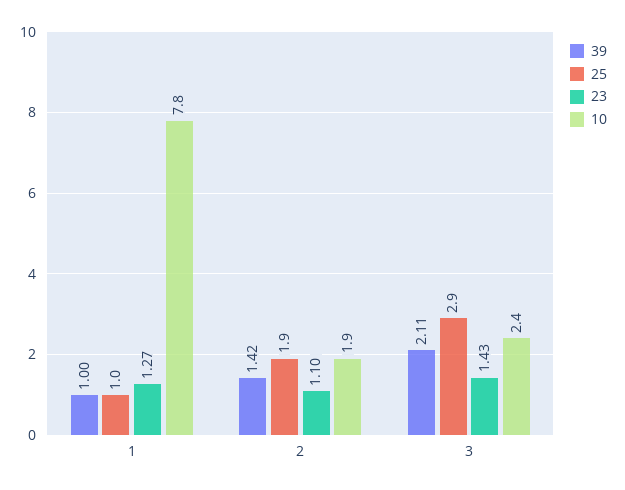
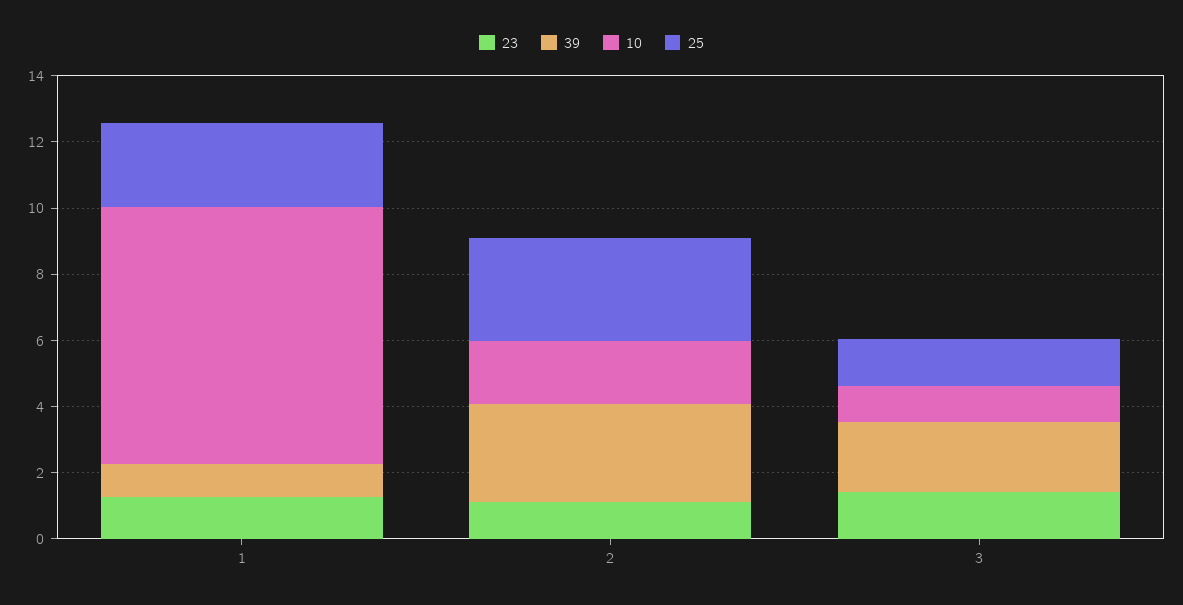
25, 1: 1 -> 2.5
39, 2: 1.42 -> 3
25, 2: 1.9 -> 3
25, 3: 2.9 -> 1.5
10, 3: 2.4 -> 1

